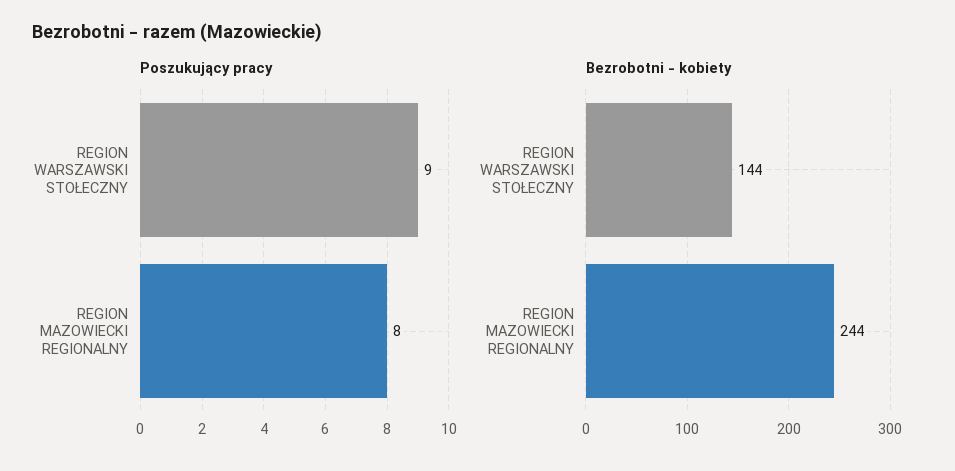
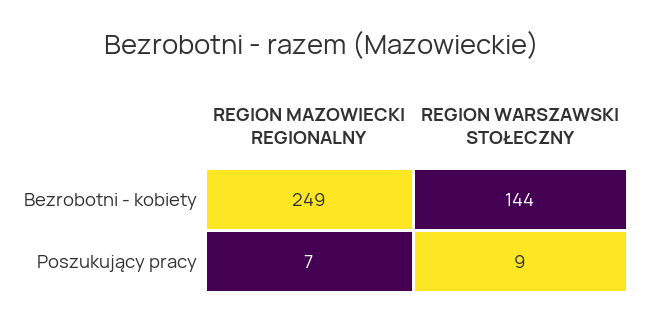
Poszukujący pracy, REGION MAZOWIECKI REGIONALNY: 8 -> 7
Bezrobotni - kobiety, REGION MAZOWIECKI REGIONALNY: 244 -> 249

